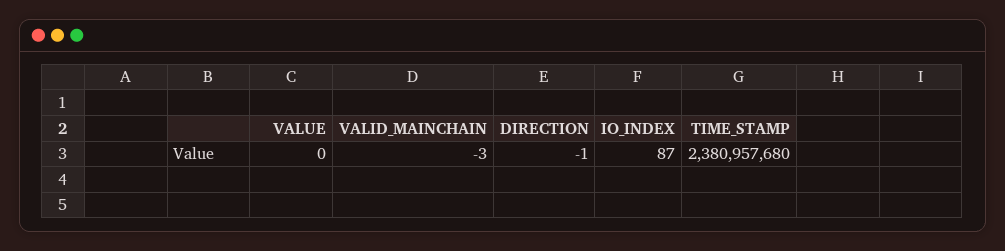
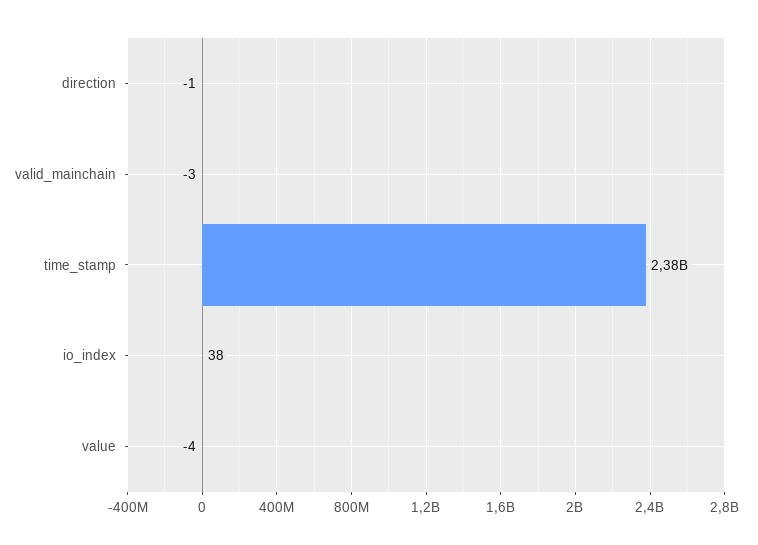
VALUE: 0 -> -4
IO_INDEX: 87 -> 38

